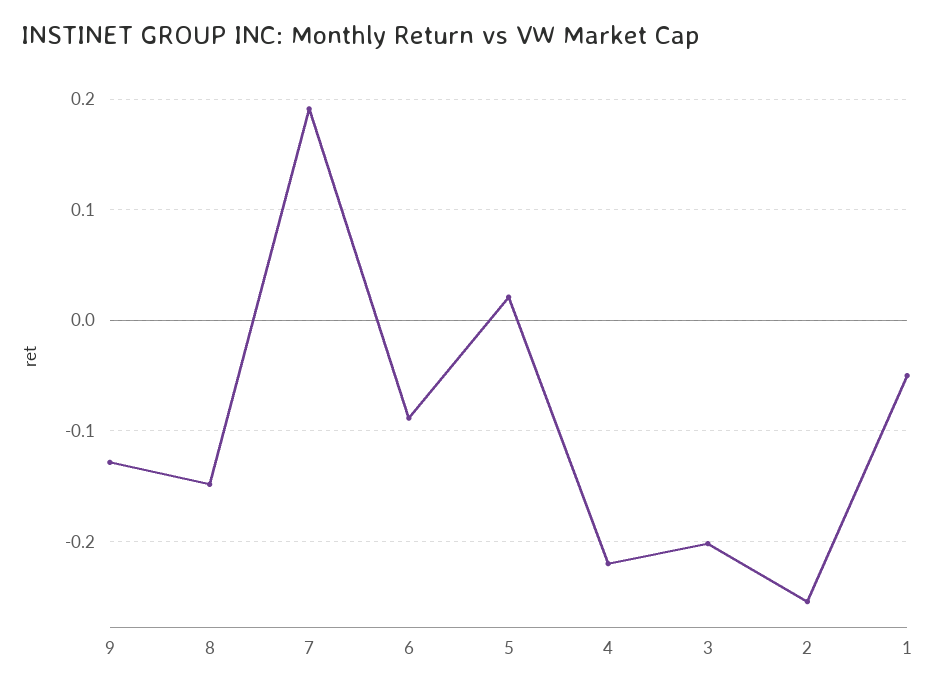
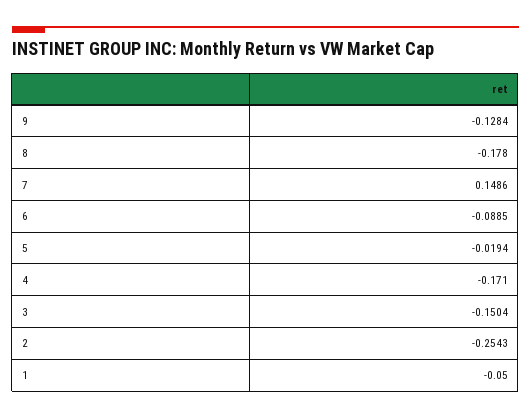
8: -0.15 -> -0.178
7: 0.19 -> 0.1486
5: 0.02 -> -0.0194
4: -0.22 -> -0.171
3: -0.2 -> -0.1504

